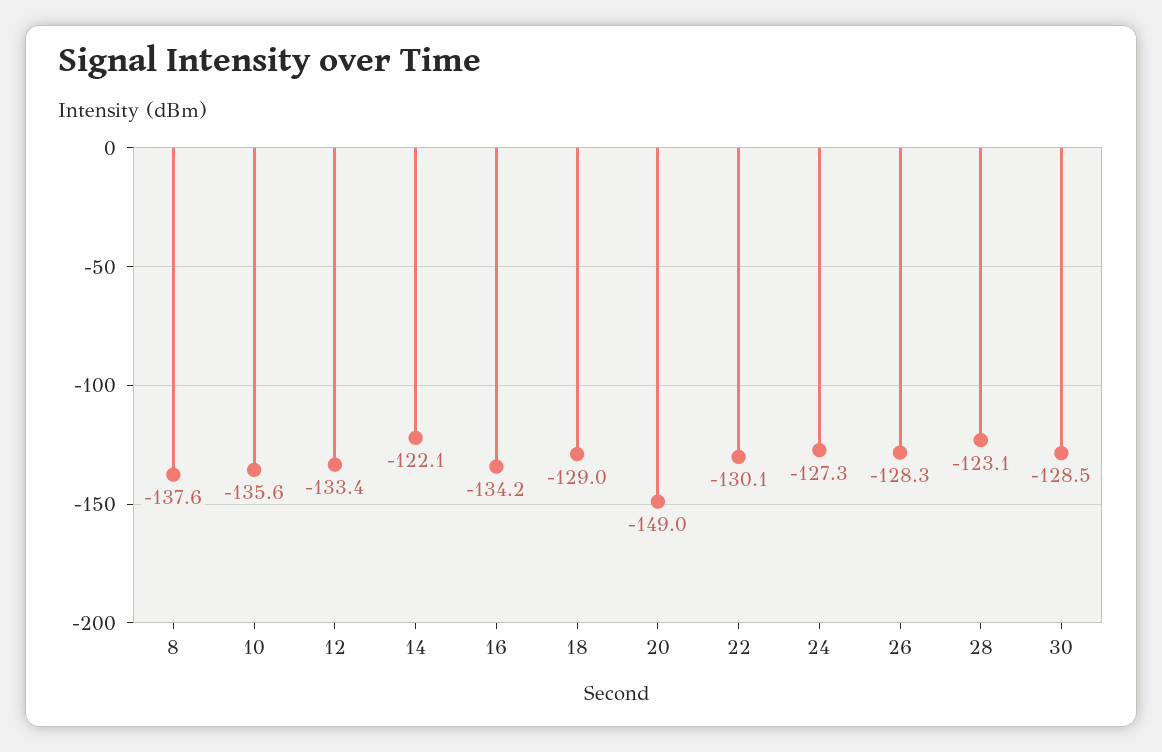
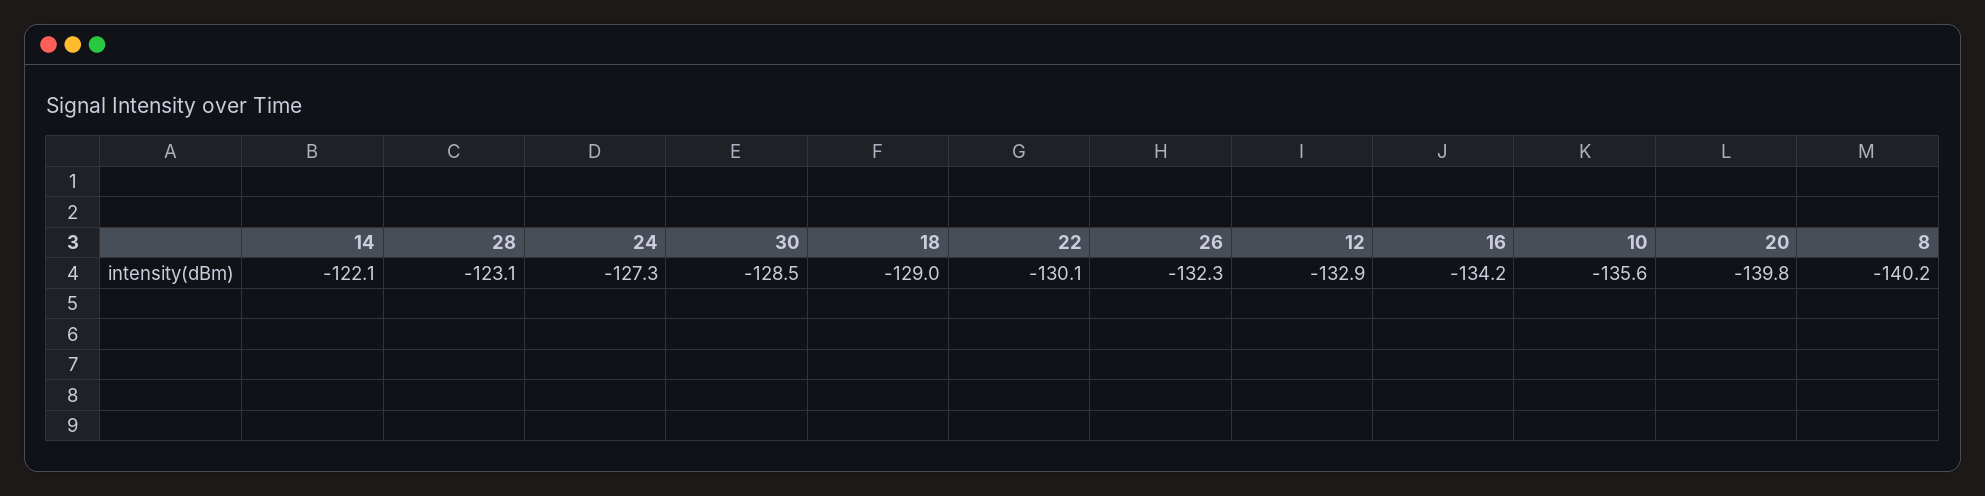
8: -137.6 -> -140.2
12: -133.4 -> -132.9
20: -149 -> -139.8
26: -128.3 -> -132.3

